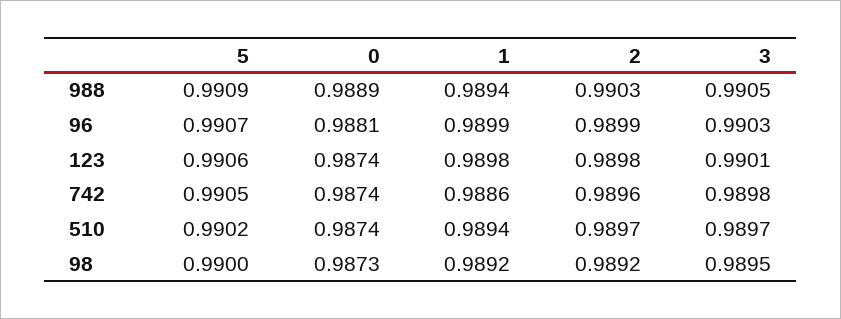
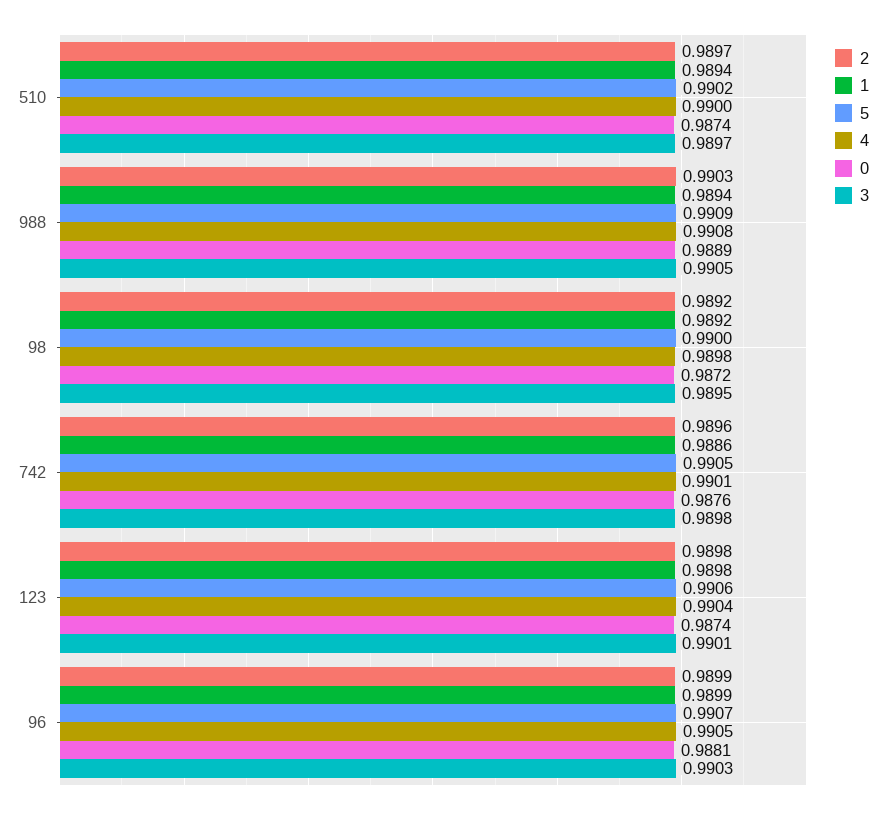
0, 742: 0.9874 -> 0.9876
0, 98: 0.9873 -> 0.9872
4, 510: none -> 0.99
4, 988: none -> 0.9908
4, 98: none -> 0.9898
4, 742: none -> 0.9901
4, 123: none -> 0.9904
4, 96: none -> 0.9905

